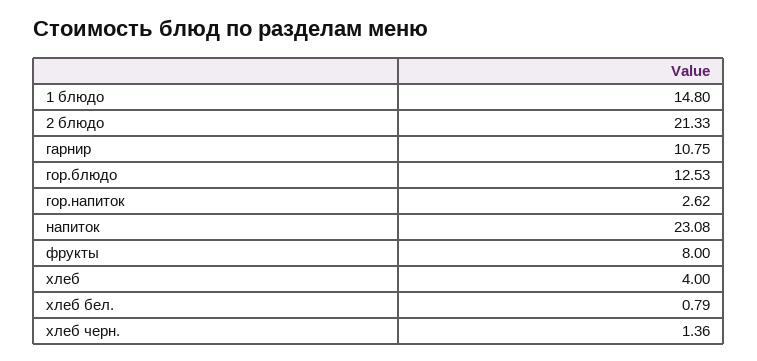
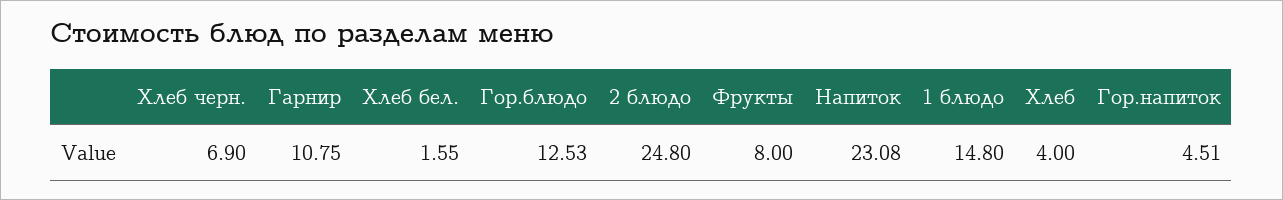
2 блюдо: 21.33 -> 24.8
гор.напиток: 2.62 -> 4.51
хлеб бел.: 0.79 -> 1.55
хлеб черн.: 1.36 -> 6.9

